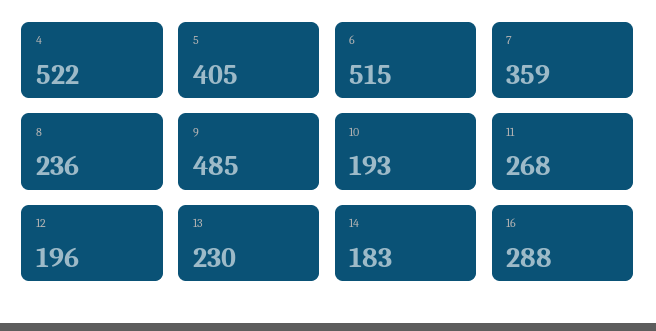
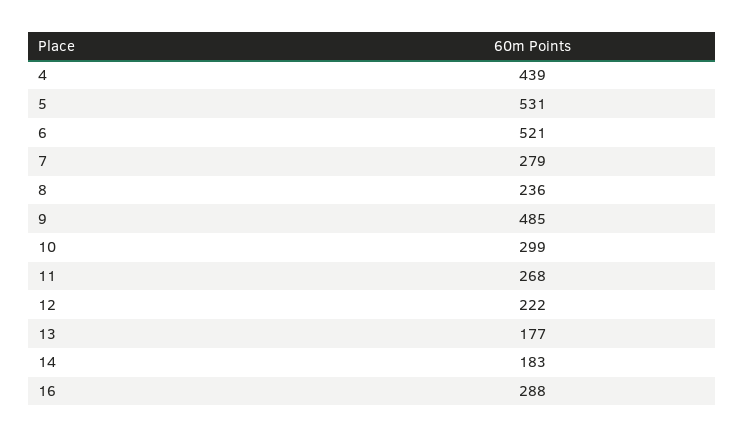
4: 522 -> 439
5: 405 -> 531
6: 515 -> 521
7: 359 -> 279
10: 193 -> 299
12: 196 -> 222
13: 230 -> 177

